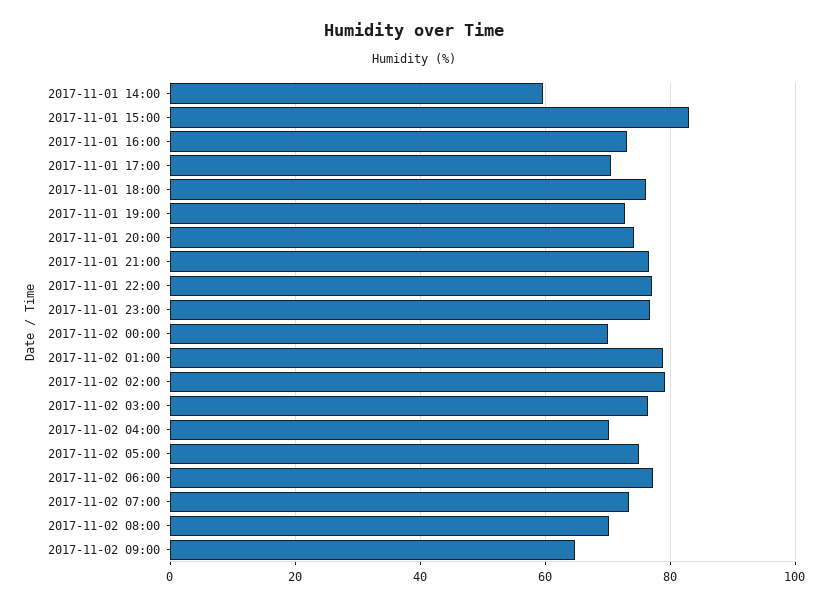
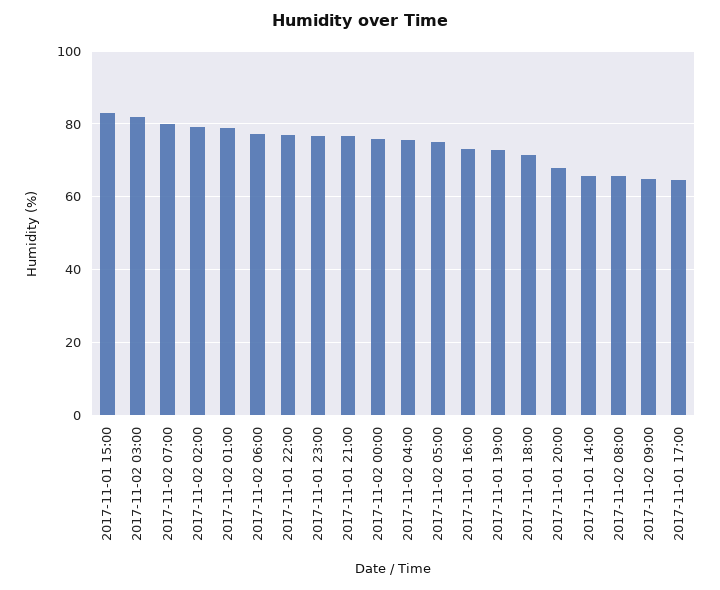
2017-11-01 14:00: 60 -> 66
2017-11-01 17:00: 70 -> 64
2017-11-01 18:00: 76 -> 72
2017-11-01 20:00: 74 -> 68
2017-11-02 00:00: 70 -> 76
2017-11-02 03:00: 76 -> 82
2017-11-02 04:00: 70 -> 76
2017-11-02 07:00: 74 -> 80
2017-11-02 08:00: 70 -> 66

